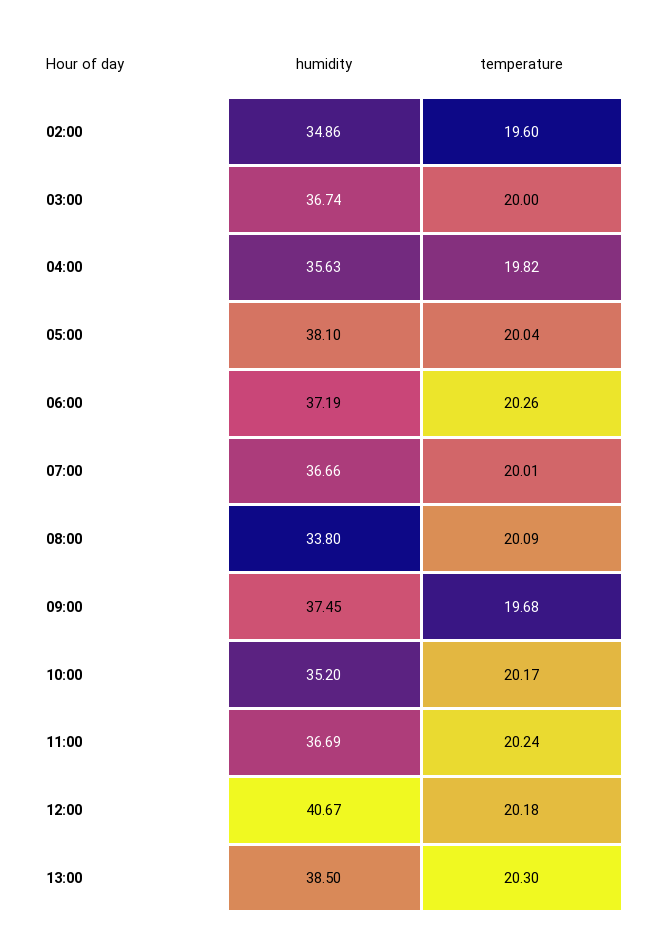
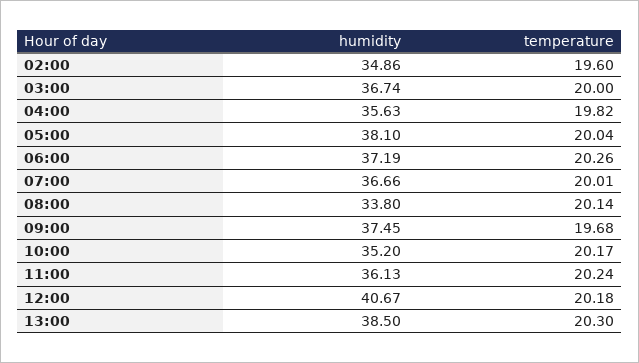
temperature, 08:00: 20.09 -> 20.14
humidity, 11:00: 36.69 -> 36.13

